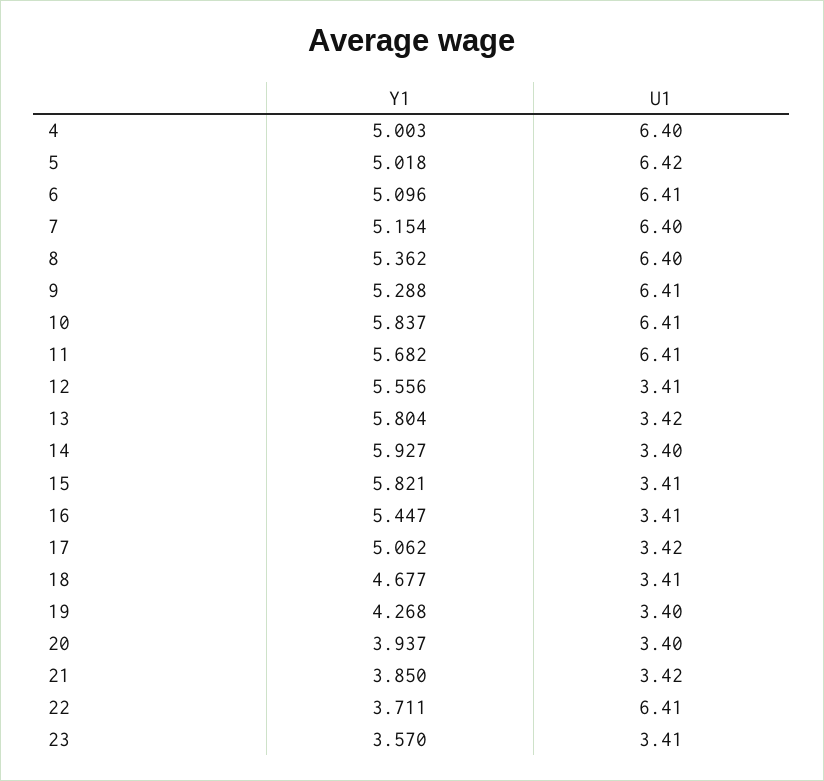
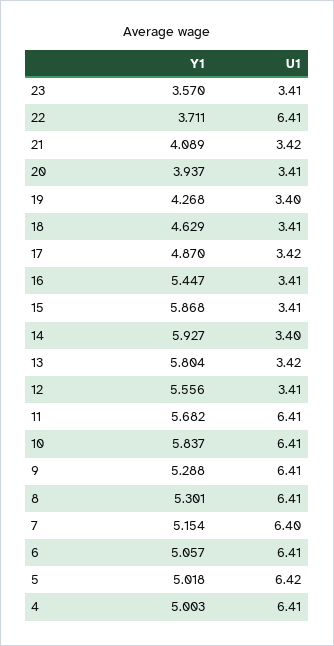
U1, 4: 6.4 -> 6.41
Y1, 6: 5.096 -> 5.057
Y1, 8: 5.362 -> 5.301
U1, 8: 6.4 -> 6.41
Y1, 15: 5.821 -> 5.868
Y1, 17: 5.062 -> 4.87
Y1, 18: 4.677 -> 4.629
U1, 20: 3.4 -> 3.41
Y1, 21: 3.85 -> 4.089

